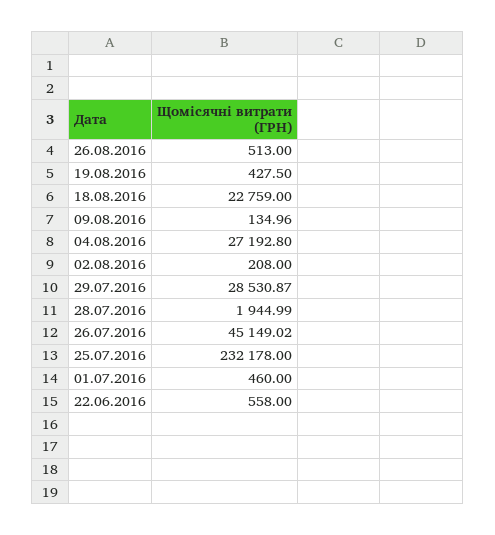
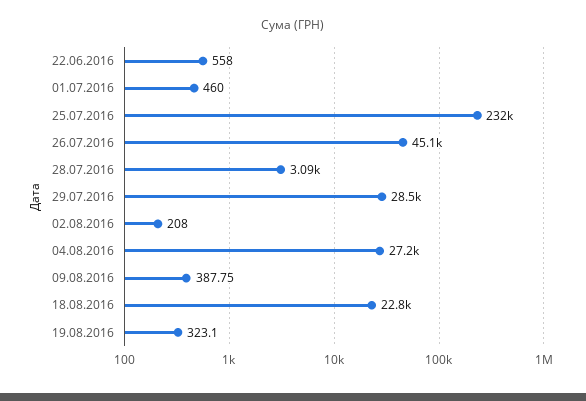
26.08.2016: 513 -> none
19.08.2016: 427.5 -> 323.1
09.08.2016: 134.96 -> 387.75
28.07.2016: 1944.99 -> 3090

